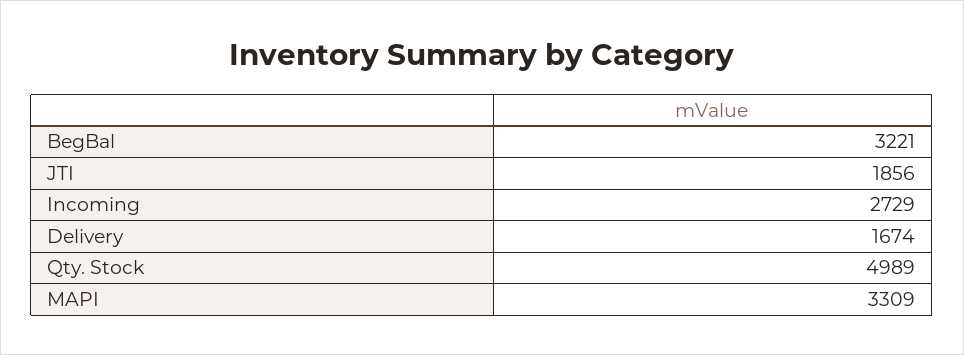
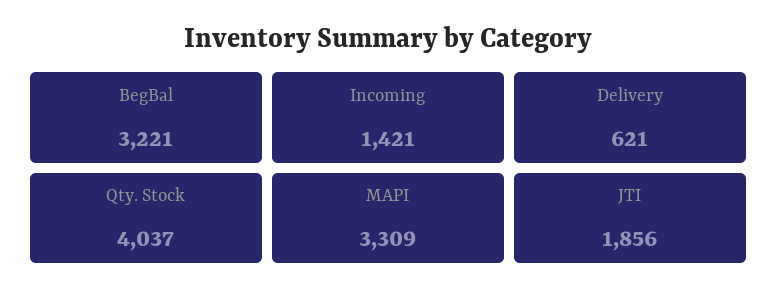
Incoming: 2729 -> 1421
Delivery: 1674 -> 621
Qty. Stock: 4989 -> 4037

